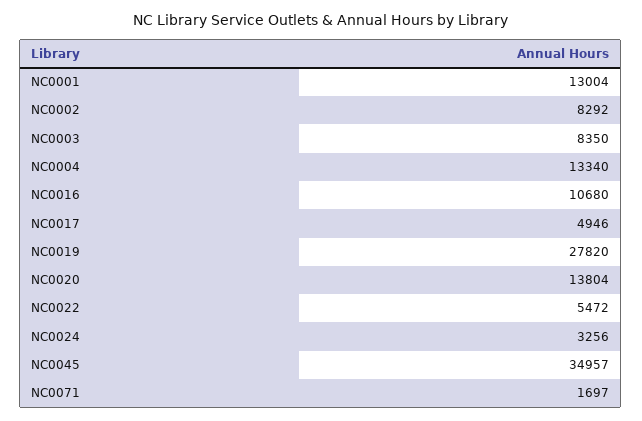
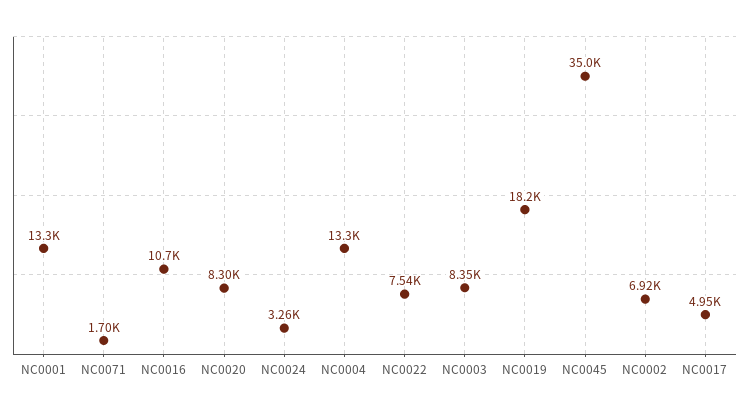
NC0001: 13004 -> 13300
NC0002: 8292 -> 6920
NC0019: 27820 -> 18200
NC0020: 13804 -> 8300
NC0022: 5472 -> 7540

